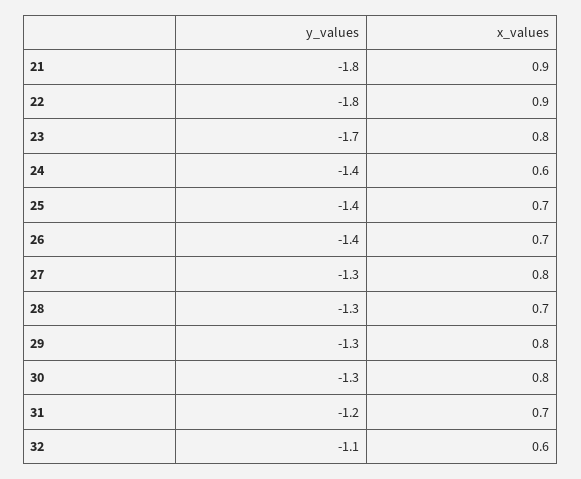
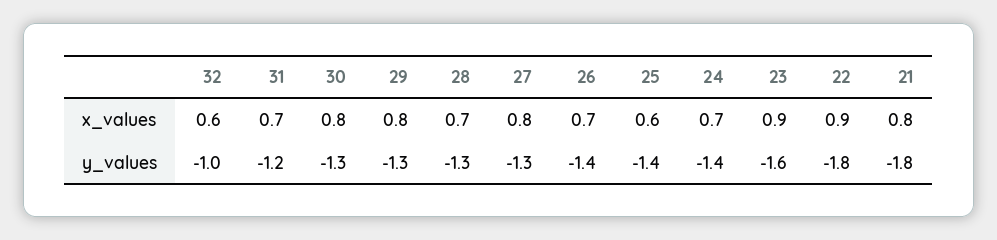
x_values, 21: 0.9 -> 0.8
y_values, 23: -1.7 -> -1.6
x_values, 23: 0.8 -> 0.9
x_values, 24: 0.6 -> 0.7
x_values, 25: 0.7 -> 0.6
y_values, 32: -1.1 -> -1

